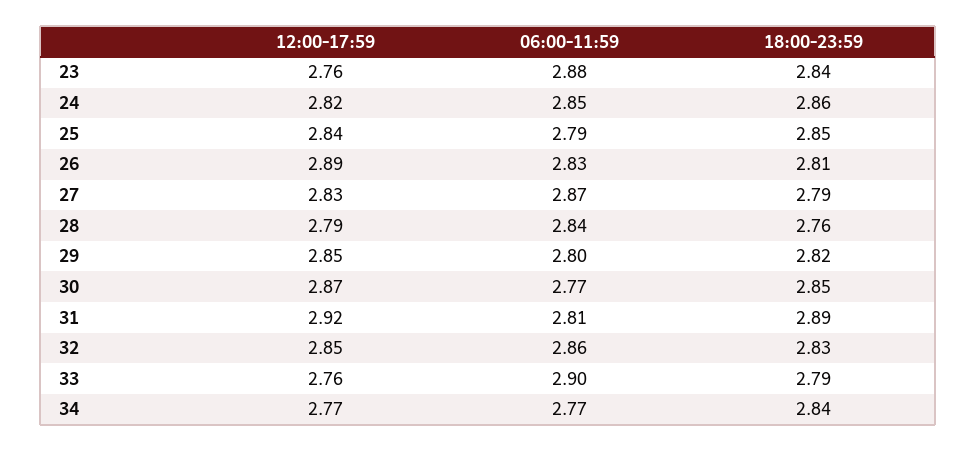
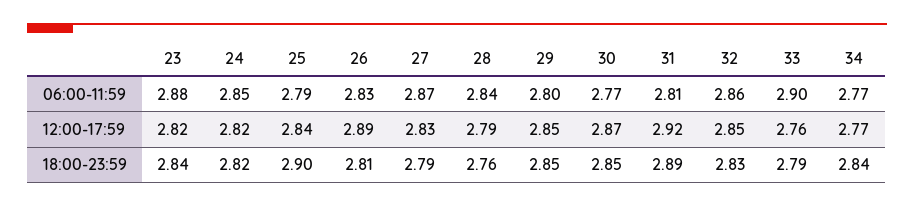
12:00-17:59, 23: 2.76 -> 2.82
18:00-23:59, 24: 2.86 -> 2.82
18:00-23:59, 25: 2.85 -> 2.9
18:00-23:59, 29: 2.82 -> 2.85

